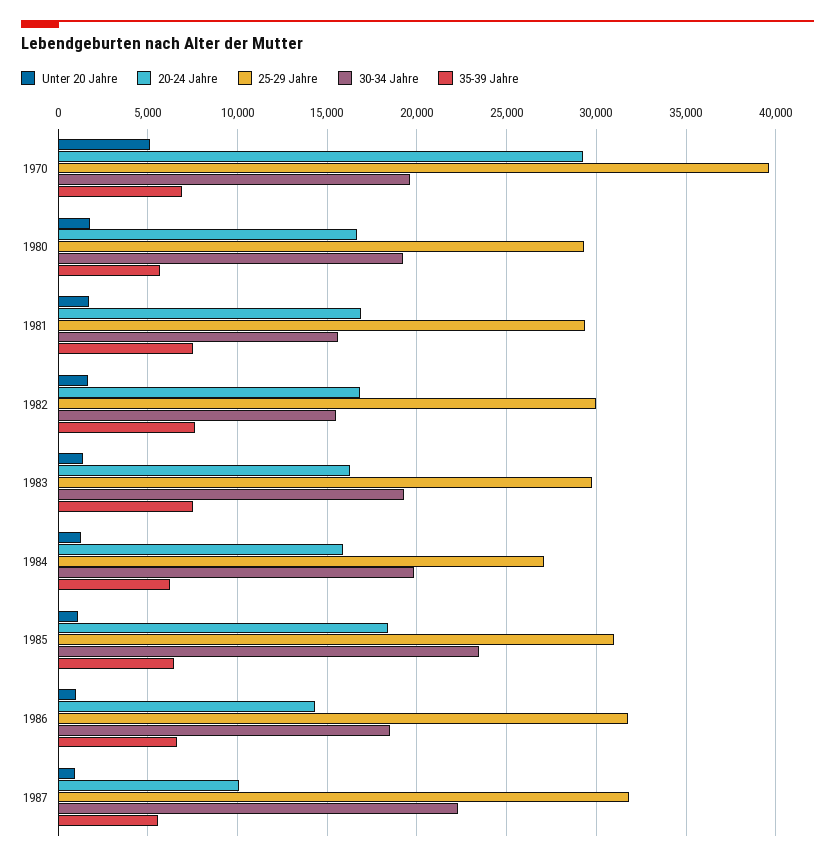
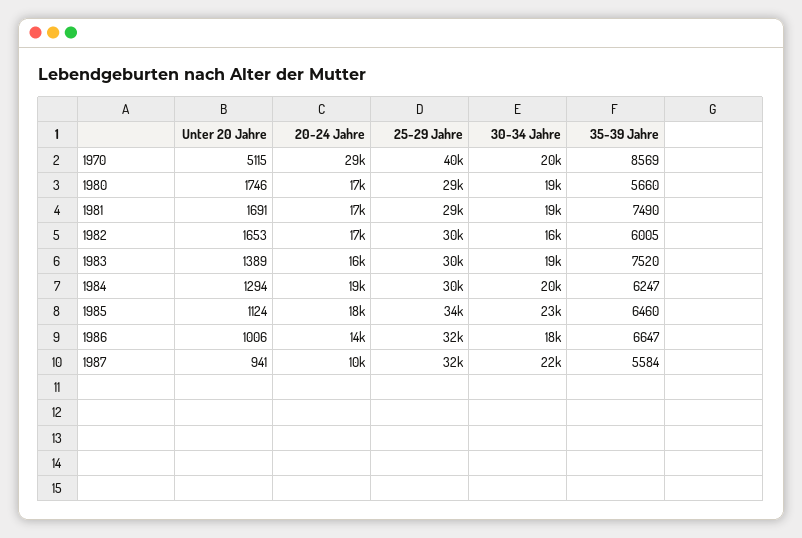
35-39 Jahre, 1970: 7000 -> 8569
30-34 Jahre, 1981: 15500 -> 19000
35-39 Jahre, 1982: 7500 -> 6005
20-24 Jahre, 1984: 16000 -> 19000
25-29 Jahre, 1984: 27000 -> 30000
25-29 Jahre, 1985: 31000 -> 34000

